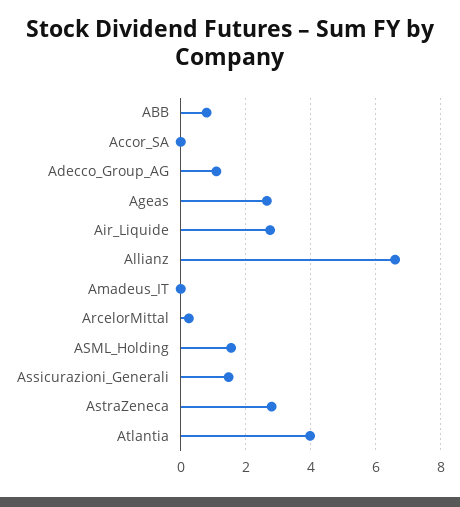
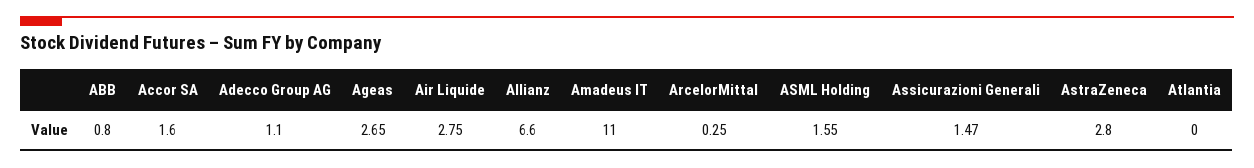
Accor_SA: 0 -> 1.6
Amadeus_IT: 0 -> 11
Atlantia: 4 -> 0

